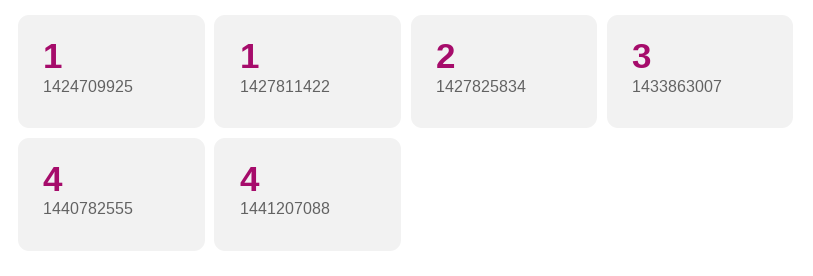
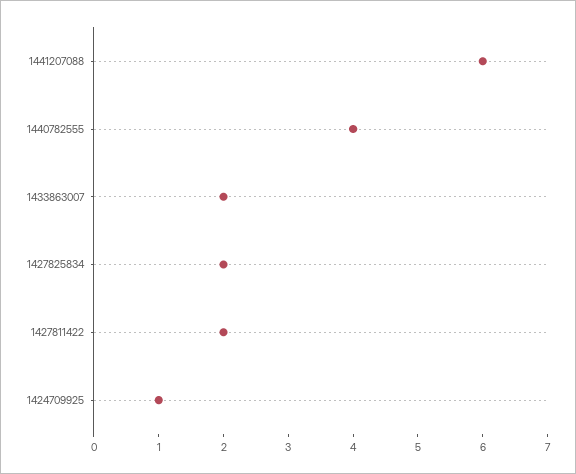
1427811422: 1 -> 2
1433863007: 3 -> 2
1441207088: 4 -> 6

